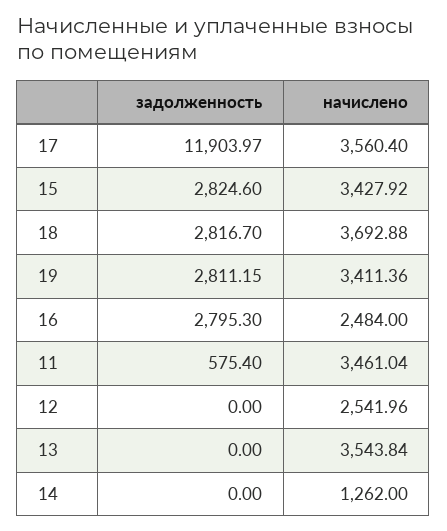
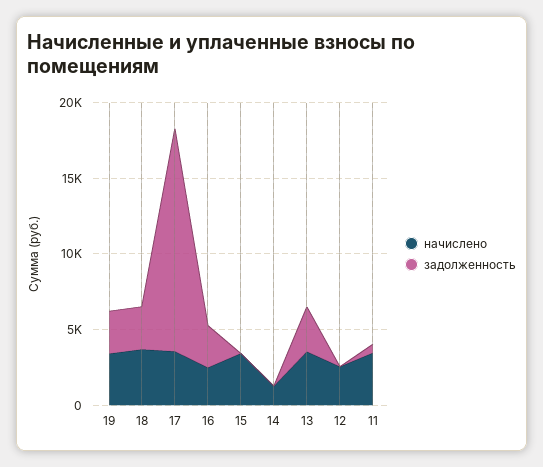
задолженность, 17: 11903.97 -> 15000
задолженность, 15: 2824.6 -> 0
задолженность, 13: 0 -> 3000

